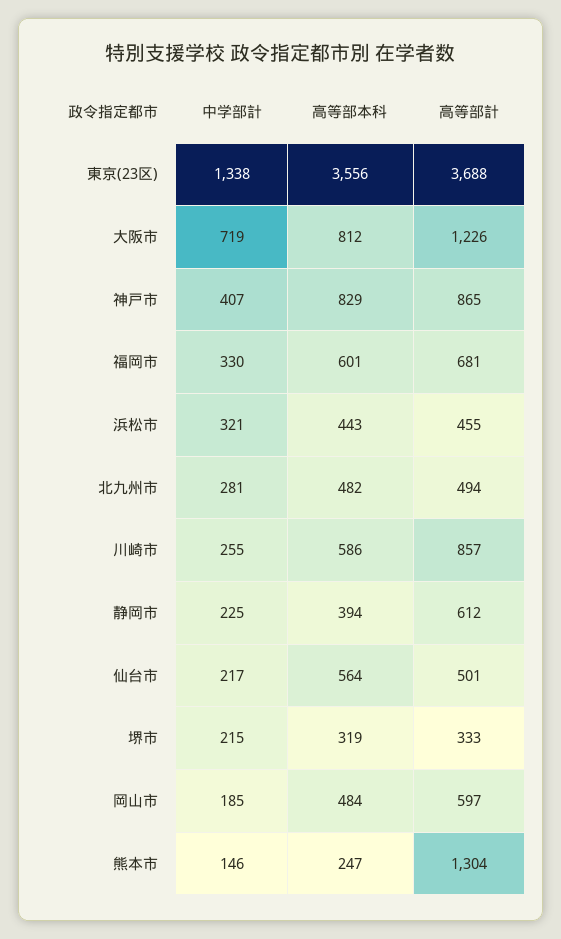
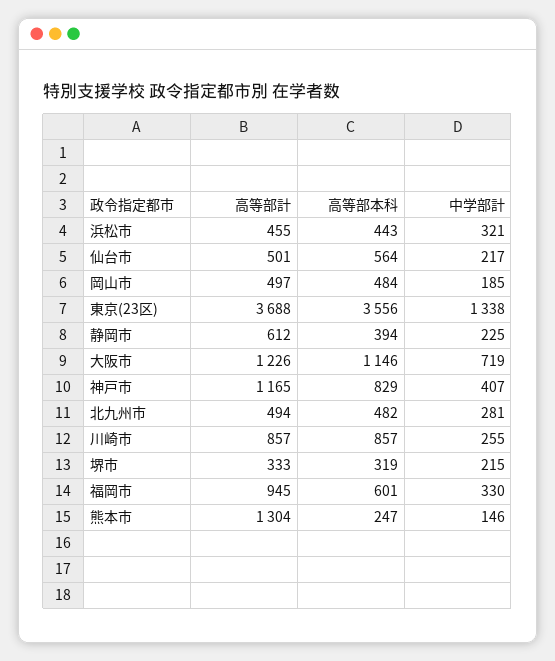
高等部本科, 大阪市: 812 -> 1146
高等部計, 神戸市: 865 -> 1165
高等部計, 福岡市: 681 -> 945
高等部本科, 川崎市: 586 -> 857
高等部計, 岡山市: 597 -> 497

